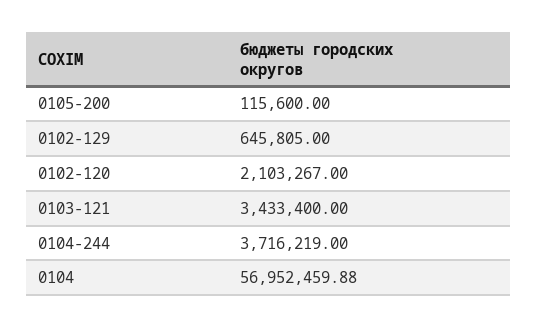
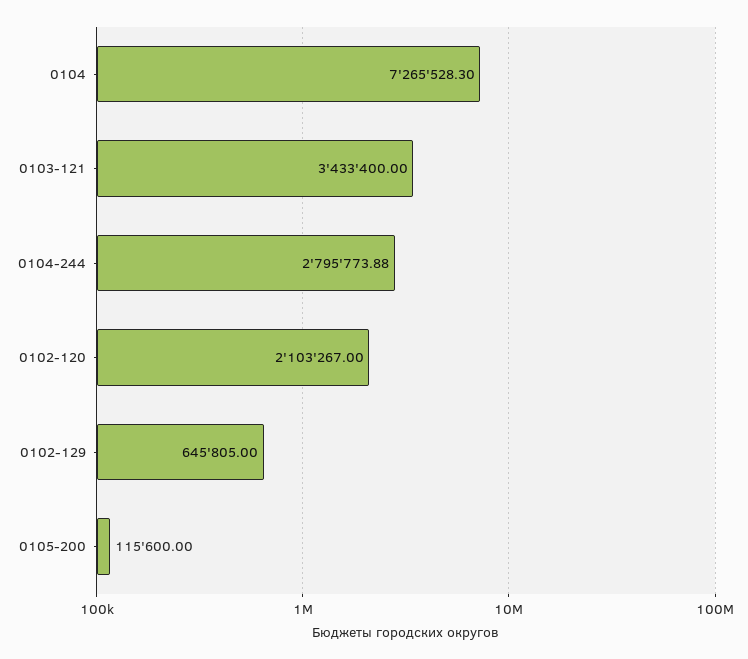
0104-244: 3716219 -> 2795773.88
0104: 56952459.88 -> 7265528.3

